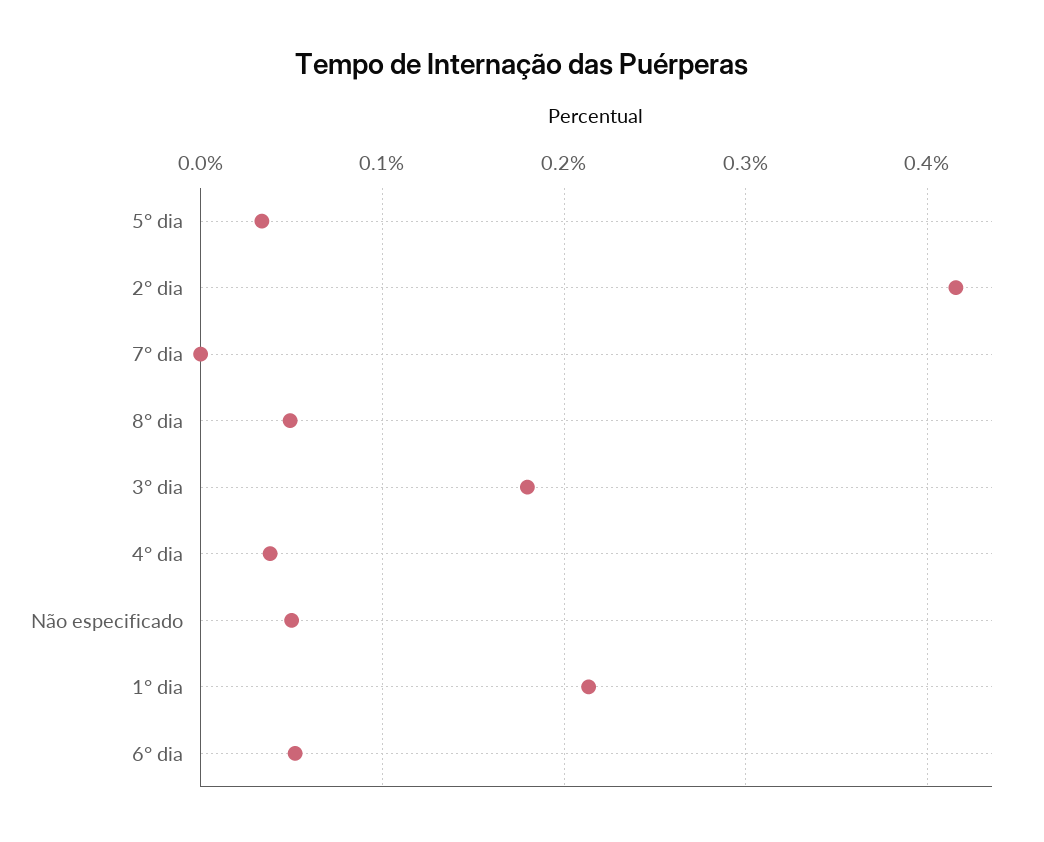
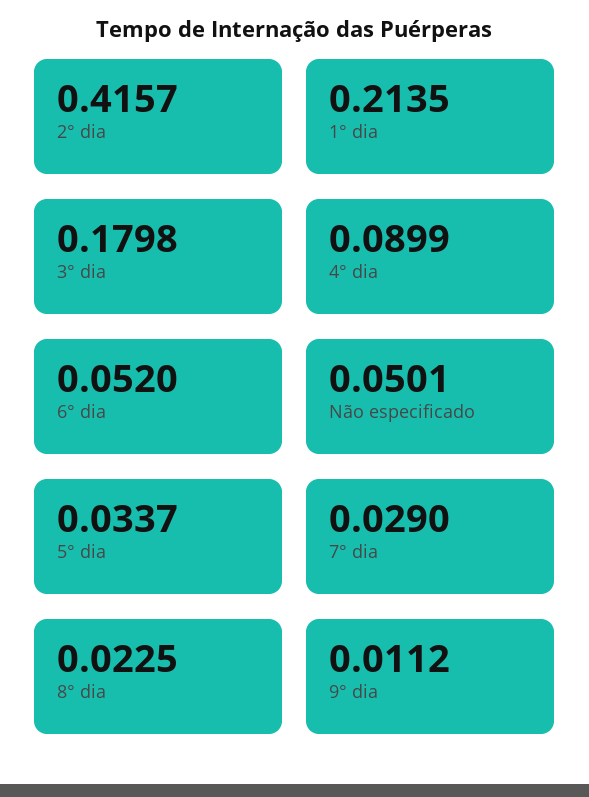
7° dia: 0 -> 0.029
8° dia: 0.05 -> 0.0225
4° dia: 0.04 -> 0.0899
9° dia: none -> 0.0112

